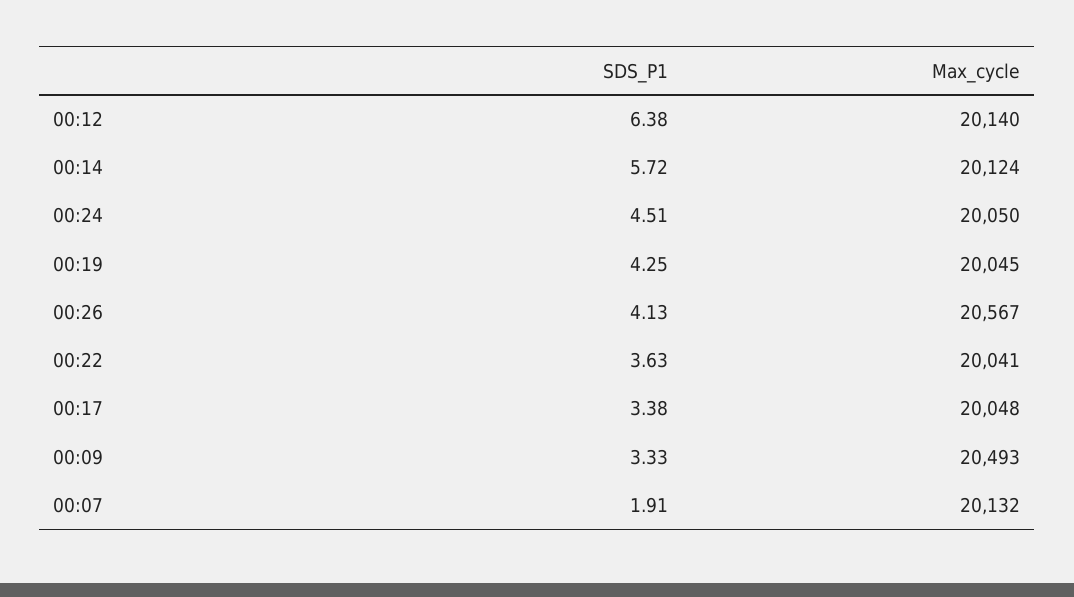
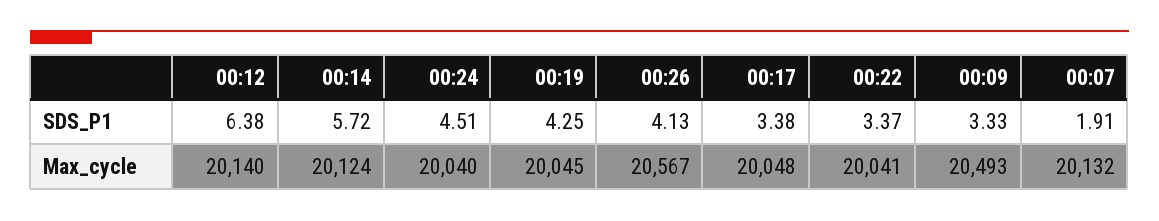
Max_cycle, 00:24: 20050 -> 20040
SDS_P1, 00:22: 3.63 -> 3.37

